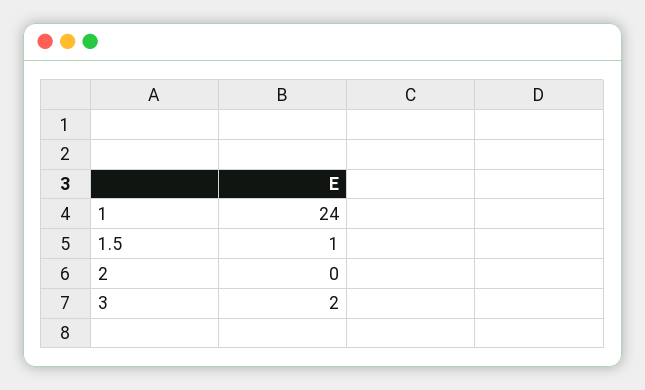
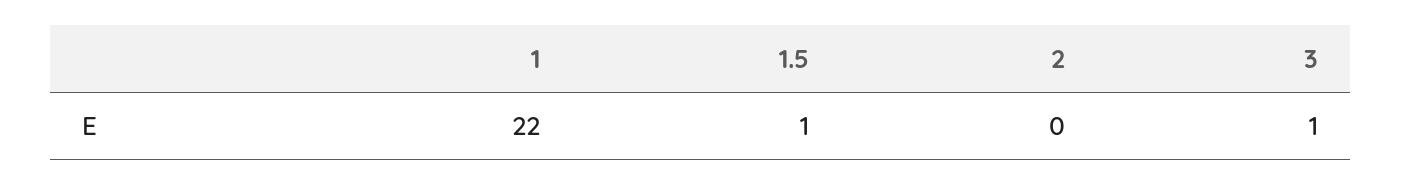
1: 24 -> 22
3: 2 -> 1

